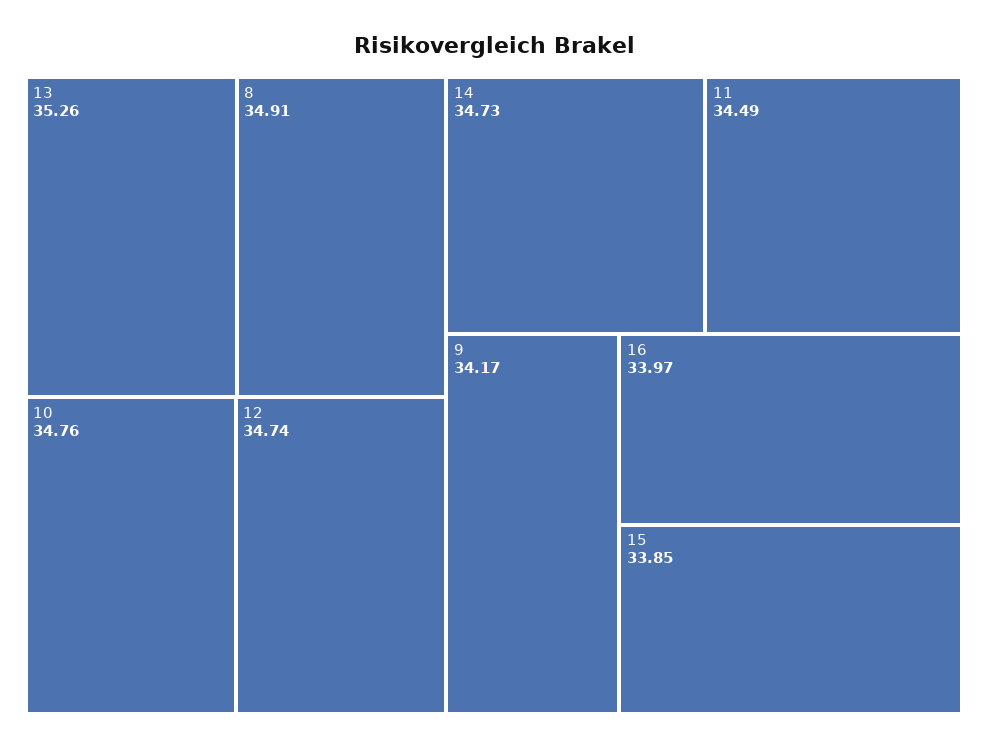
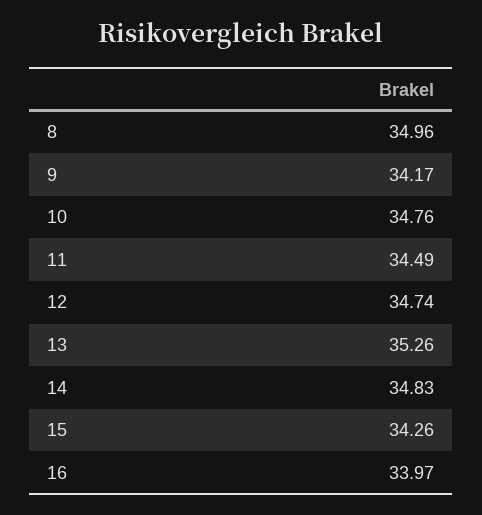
8: 34.91 -> 34.96
14: 34.73 -> 34.83
15: 33.85 -> 34.26

